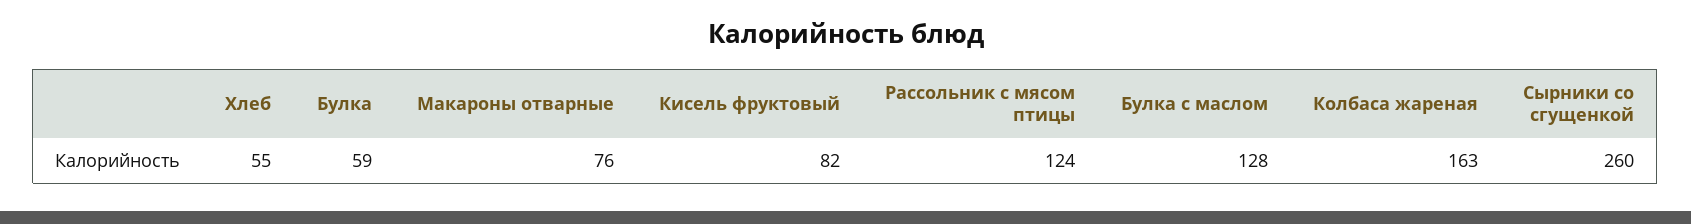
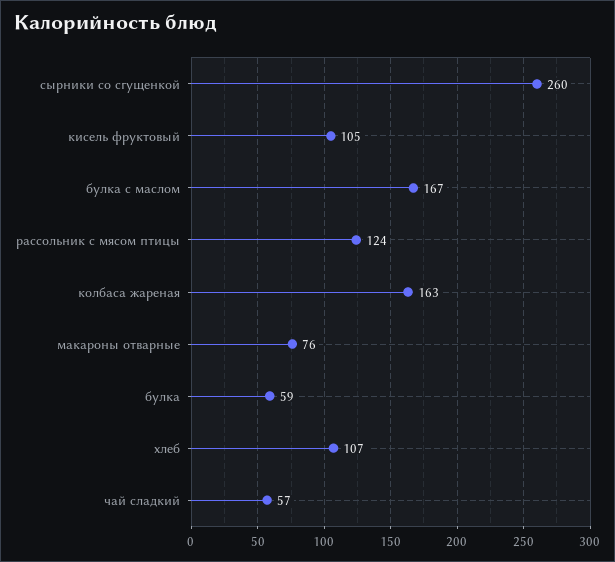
Хлеб: 55 -> 107
Кисель фруктовый: 82 -> 105
Булка с маслом: 128 -> 167
чай сладкий: none -> 57

